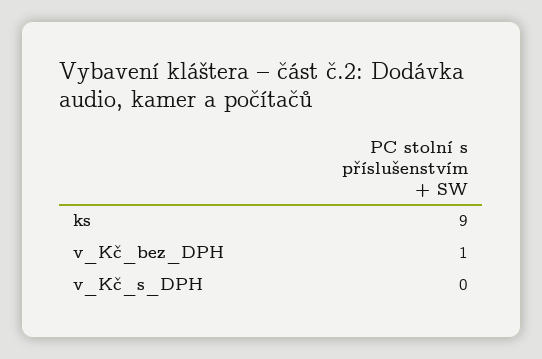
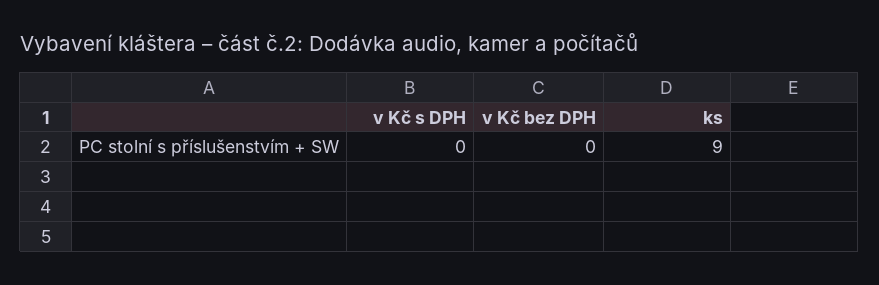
v_Kč_bez_DPH: 1 -> 0

